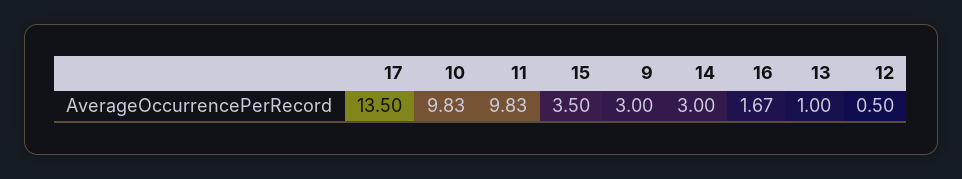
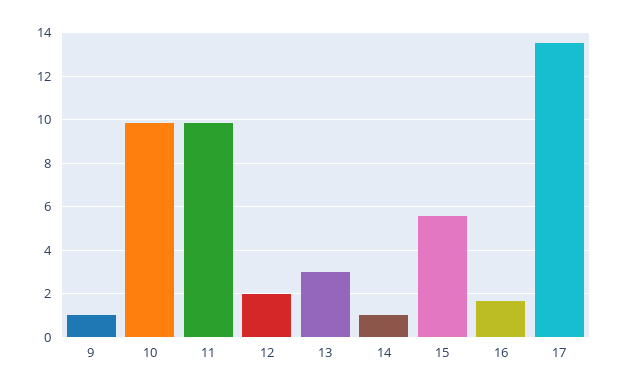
15: 3.5 -> 5.5
9: 3 -> 1
14: 3 -> 1
13: 1 -> 3
12: 0.5 -> 2

